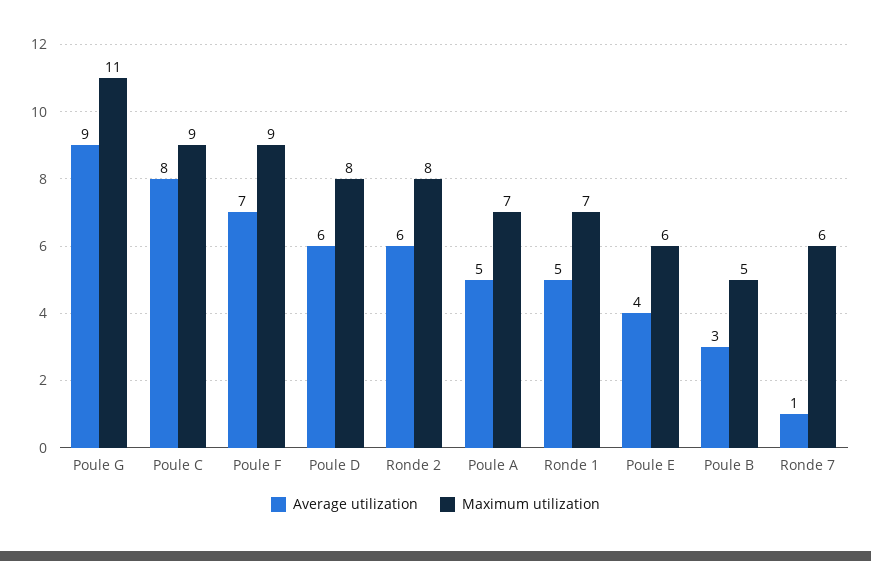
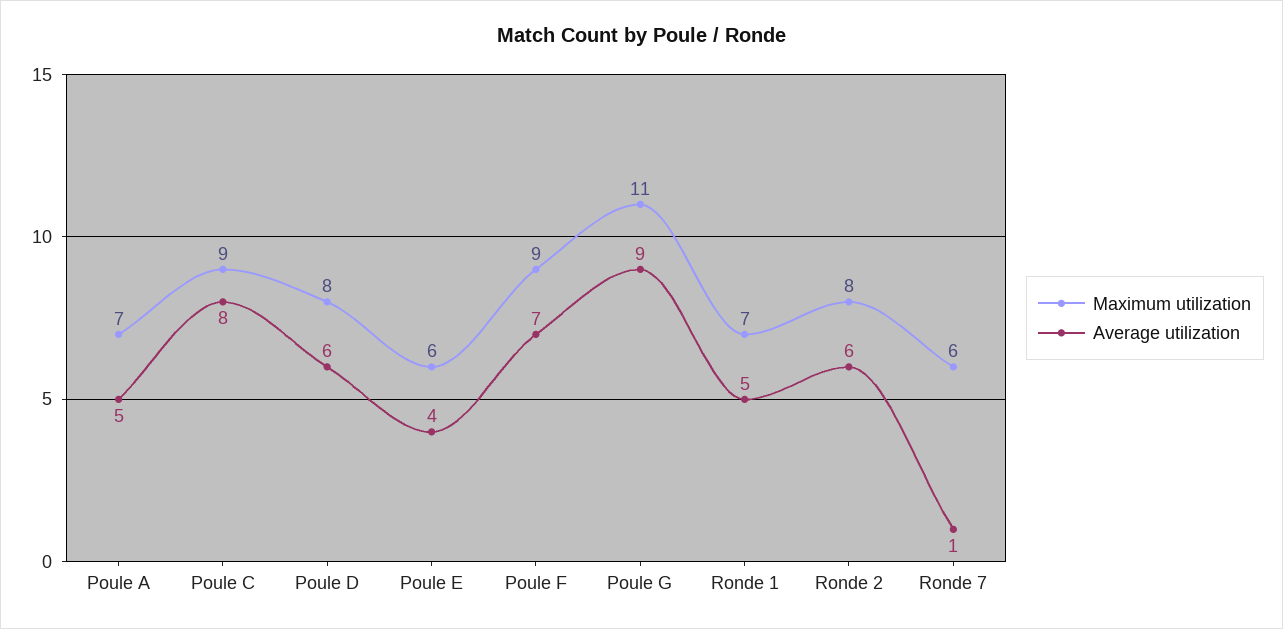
Average utilization, Poule B: 3 -> none
Maximum utilization, Poule B: 5 -> none

